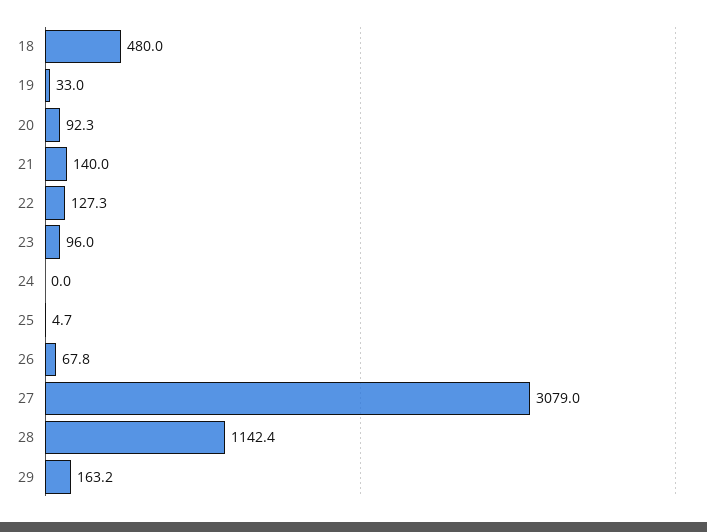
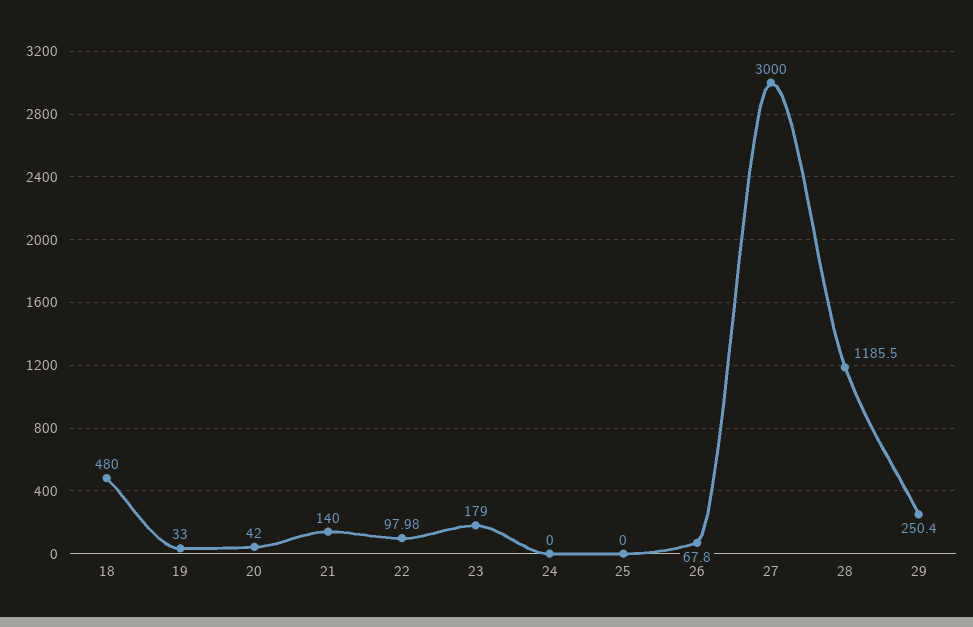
20: 92.3 -> 42
22: 127.3 -> 97.98
23: 96 -> 179
25: 4.7 -> 0
27: 3079 -> 3000
28: 1142.4 -> 1185.5
29: 163.2 -> 250.4

